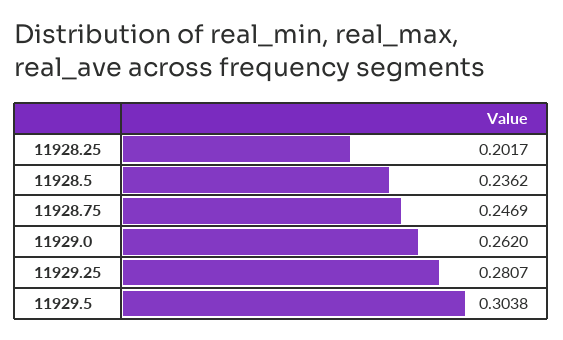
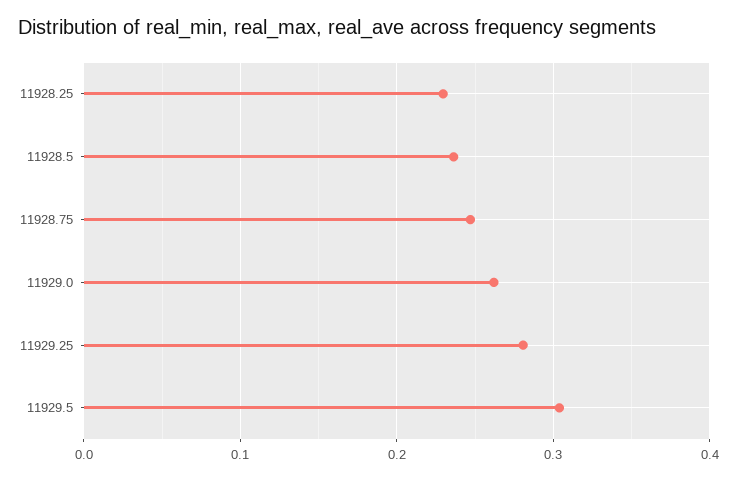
11928.25: 0.2017 -> 0.23

